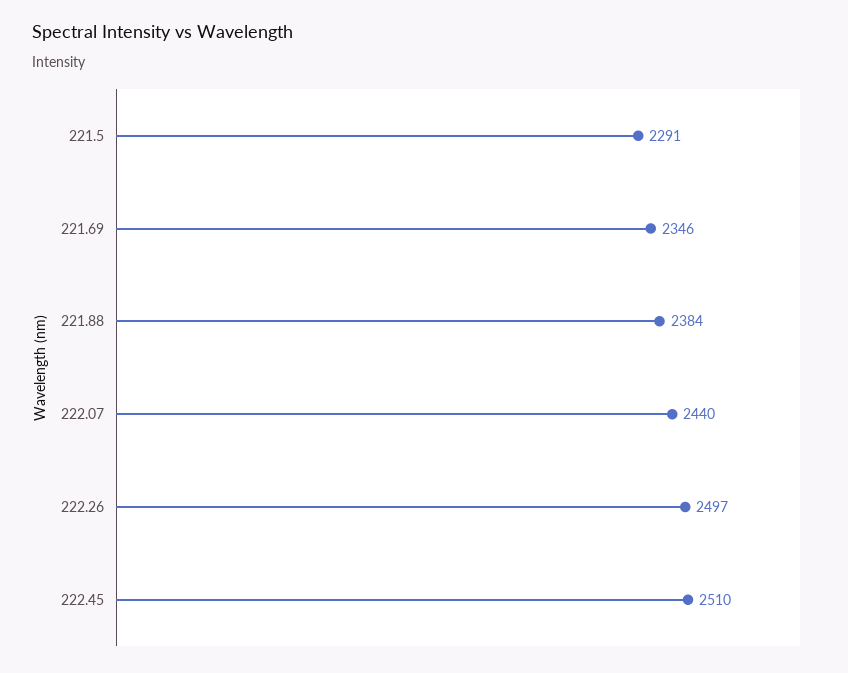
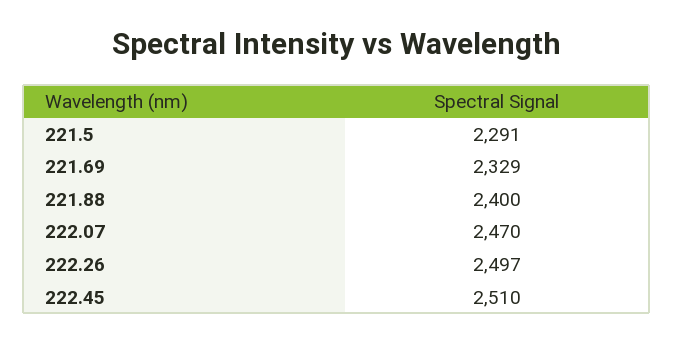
221.69: 2346 -> 2329
221.88: 2384 -> 2400
222.07: 2440 -> 2470

